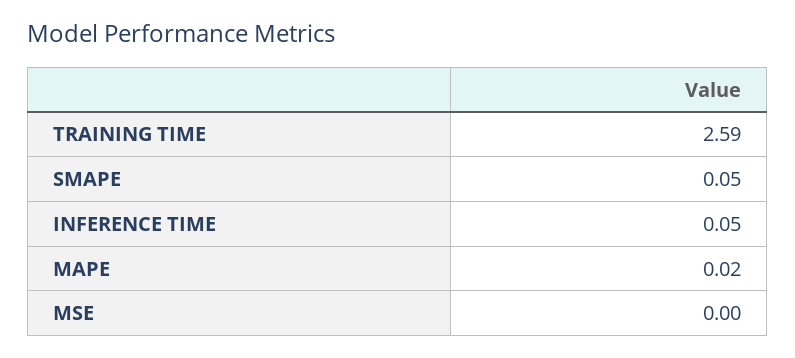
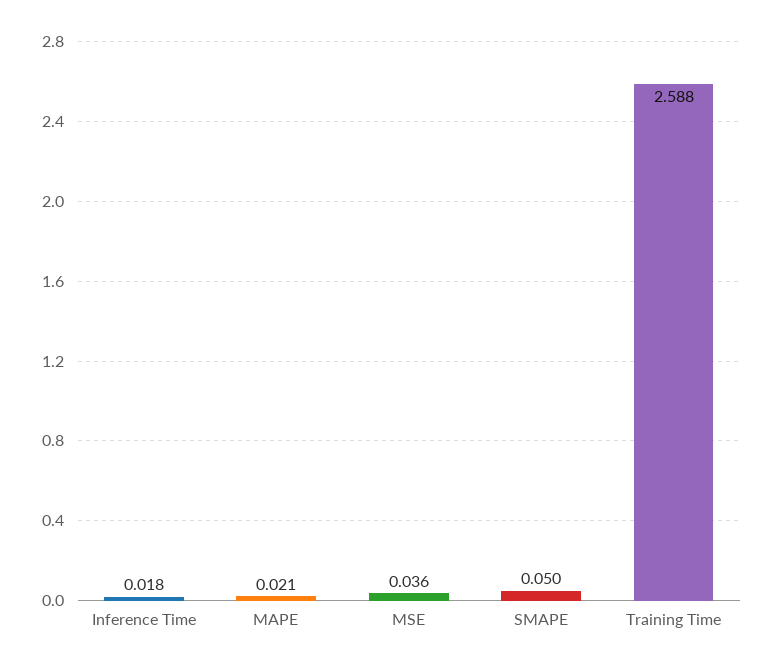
INFERENCE TIME: 0.05 -> 0.018
MSE: 0 -> 0.036

